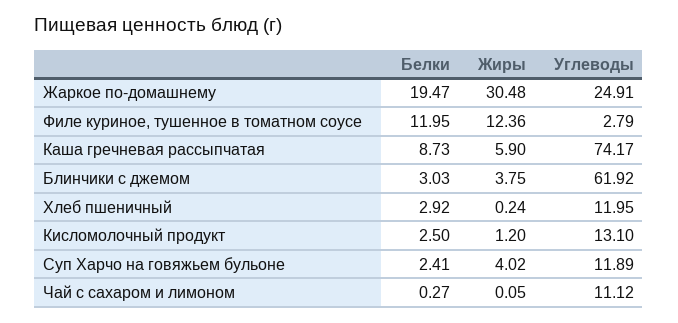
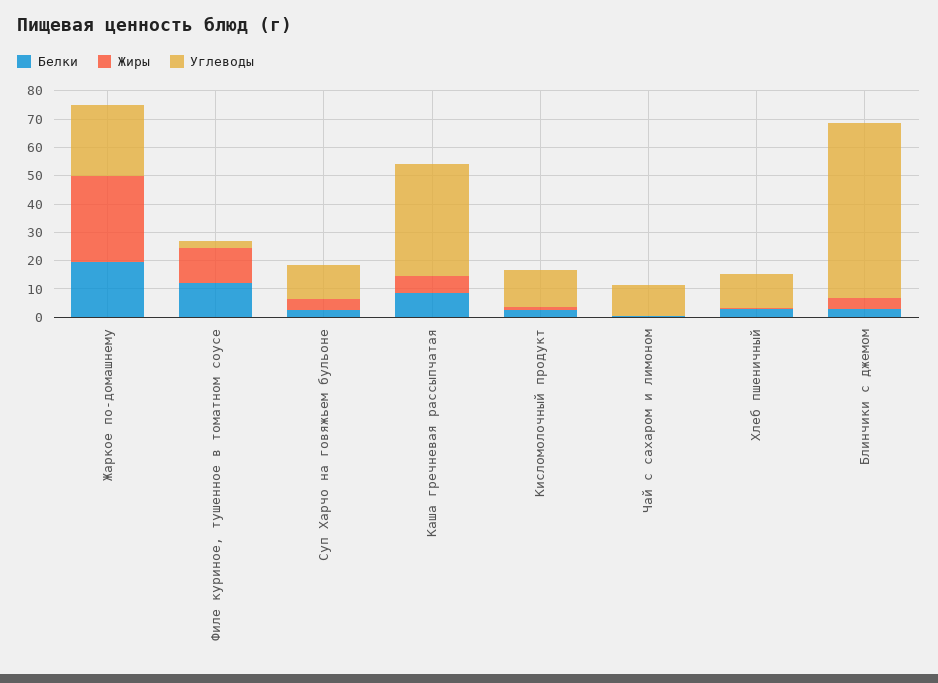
Углеводы, Каша гречневая рассыпчатая: 74.17 -> 40

